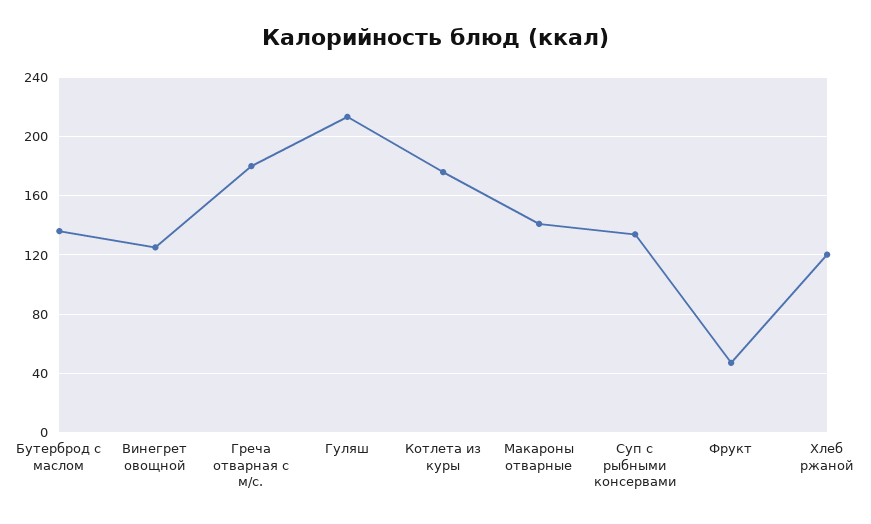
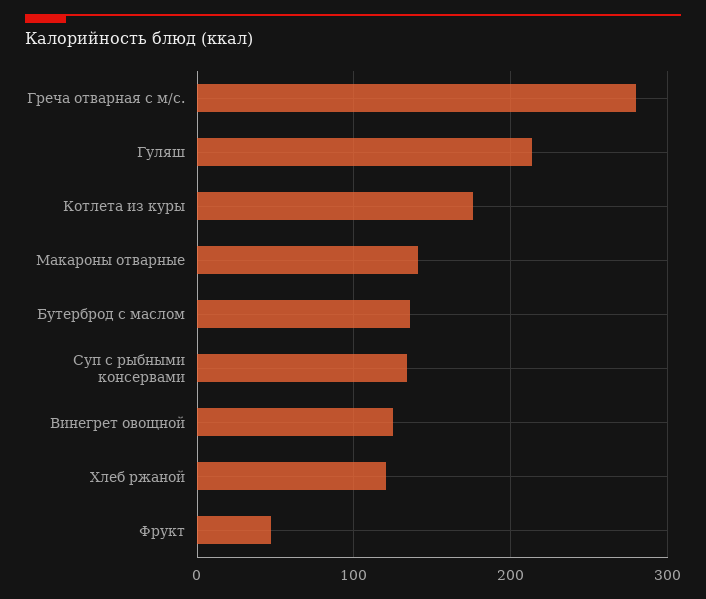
Греча отварная с м/с.: 180 -> 280

